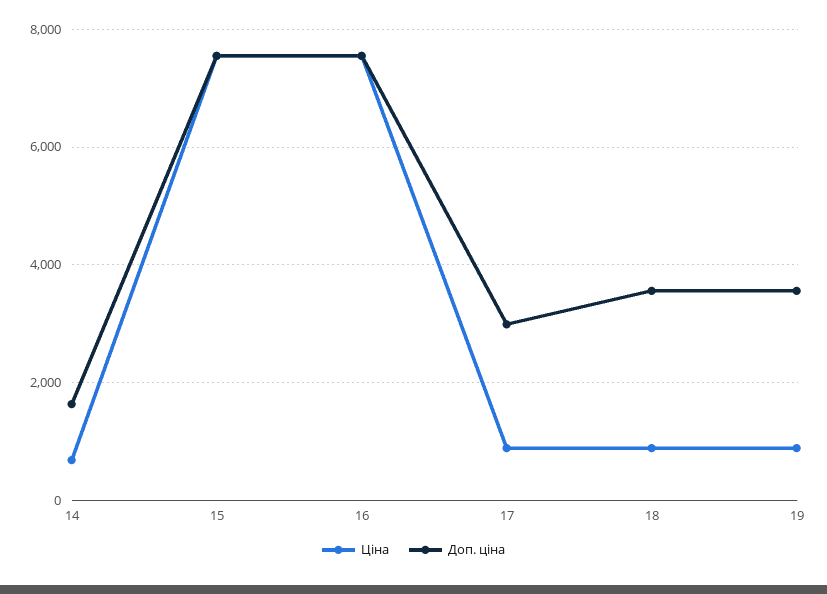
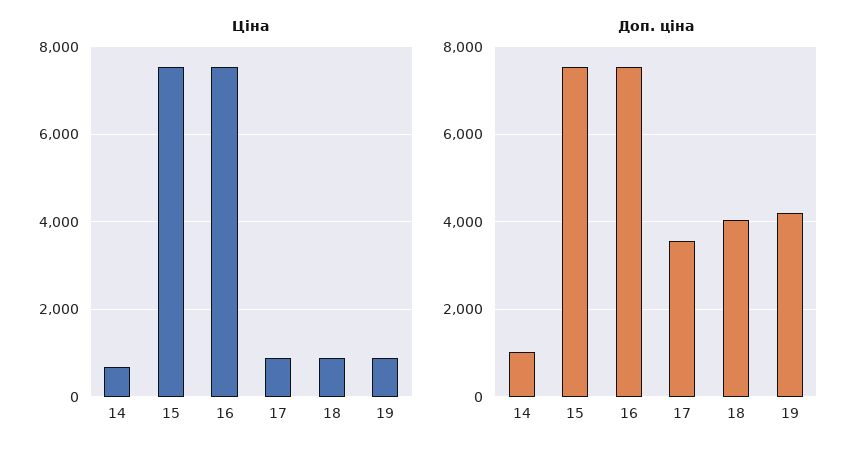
Доп. ціна, 14: 1600 -> 1000
Доп. ціна, 17: 3000 -> 3600
Доп. ціна, 18: 3600 -> 4000
Доп. ціна, 19: 3600 -> 4200

